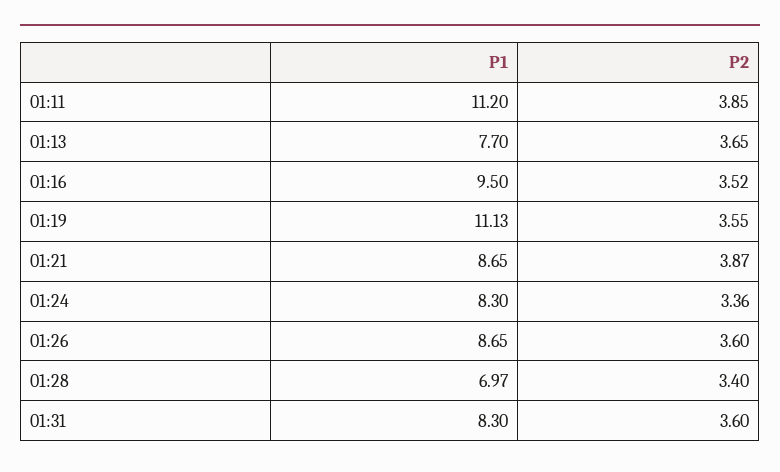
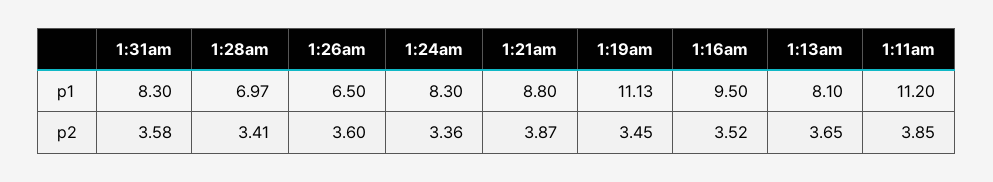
P1, 01:13: 7.7 -> 8.1
P2, 01:19: 3.55 -> 3.45
P1, 01:21: 8.65 -> 8.8
P1, 01:26: 8.65 -> 6.5
P2, 01:28: 3.4 -> 3.41
P2, 01:31: 3.6 -> 3.58

